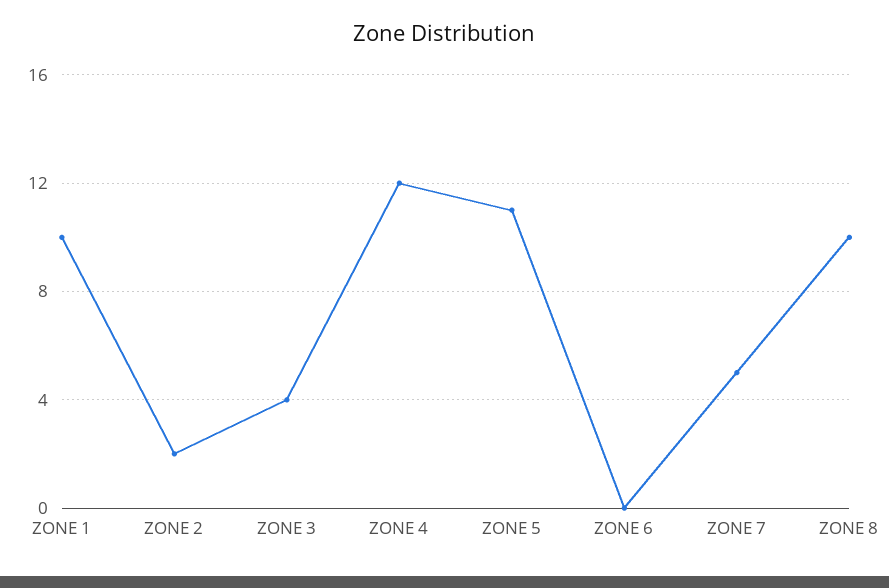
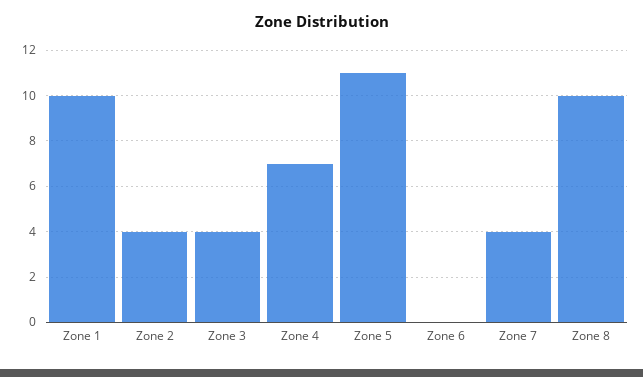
ZONE 2: 2 -> 4
ZONE 4: 12 -> 7
ZONE 7: 5 -> 4

